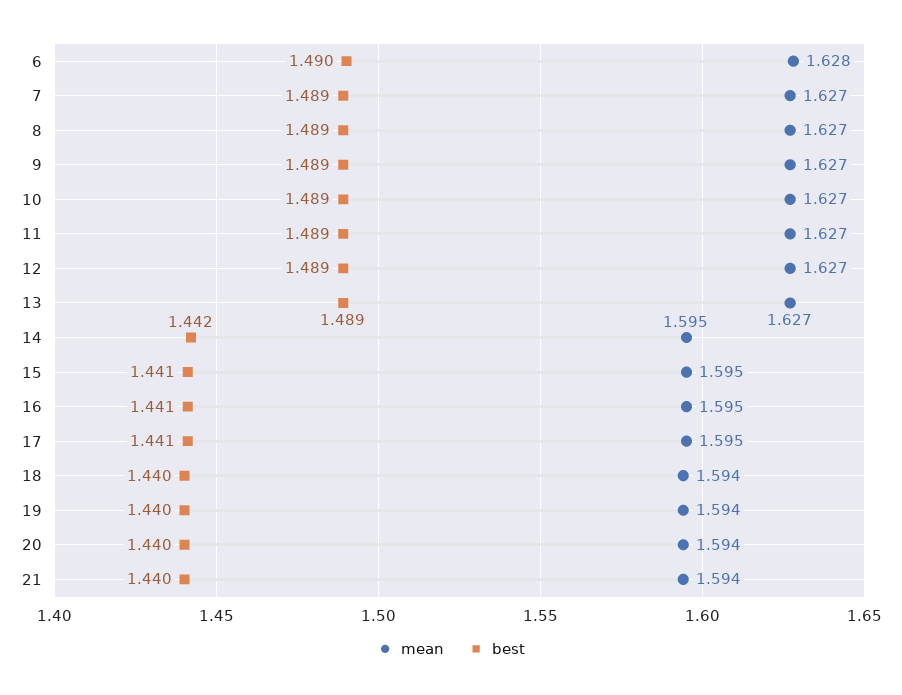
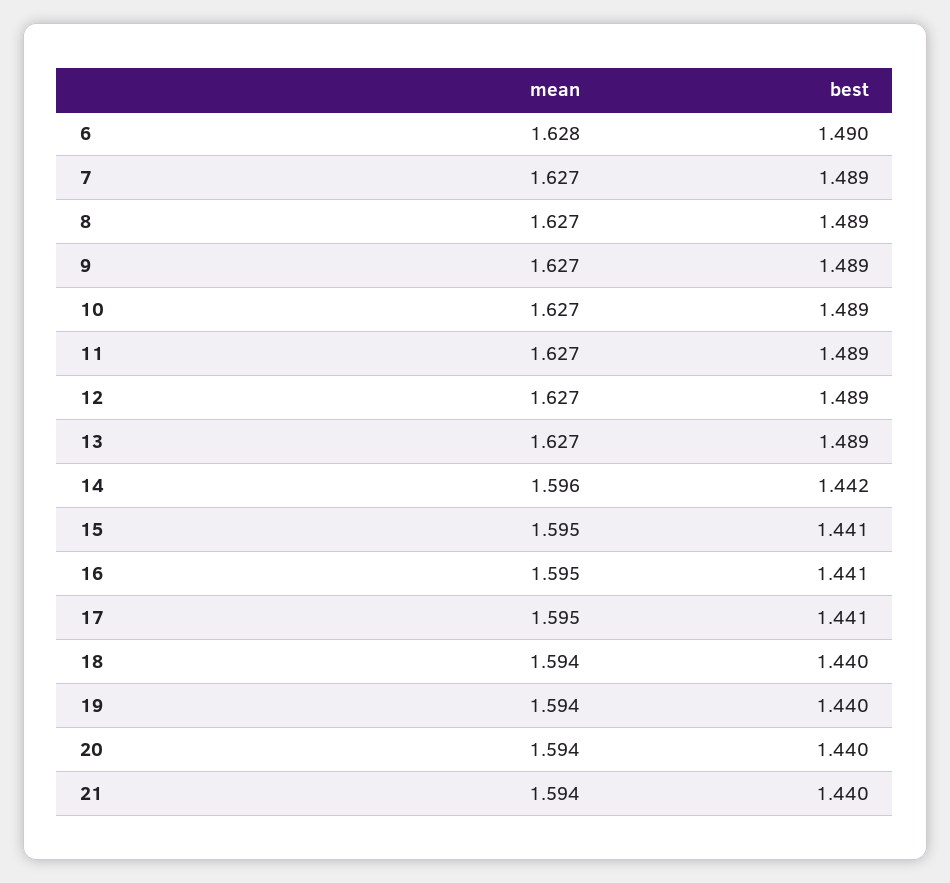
mean, 14: 1.595 -> 1.596

